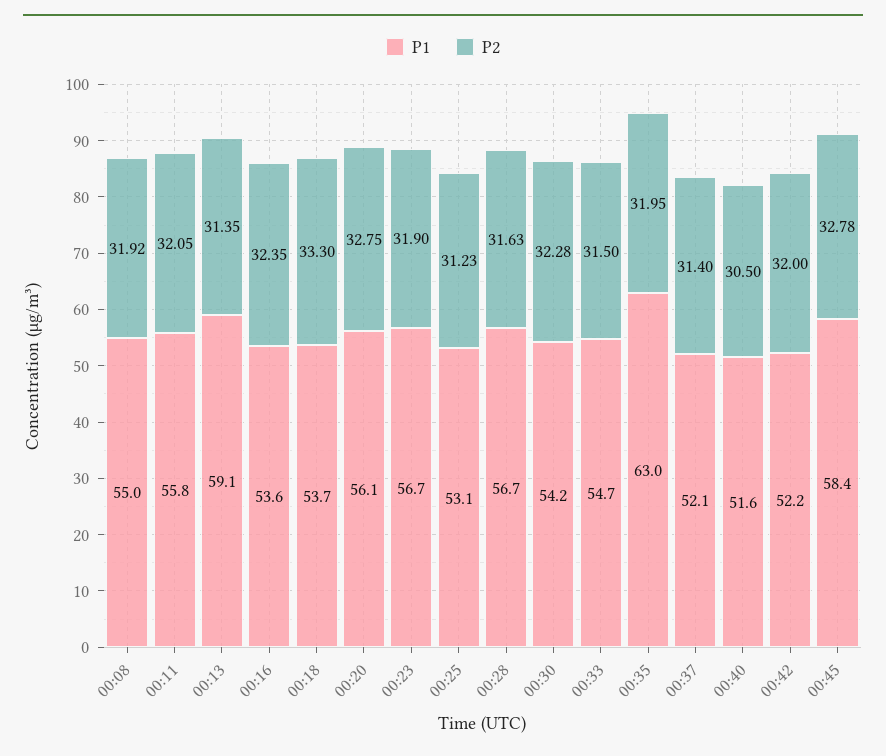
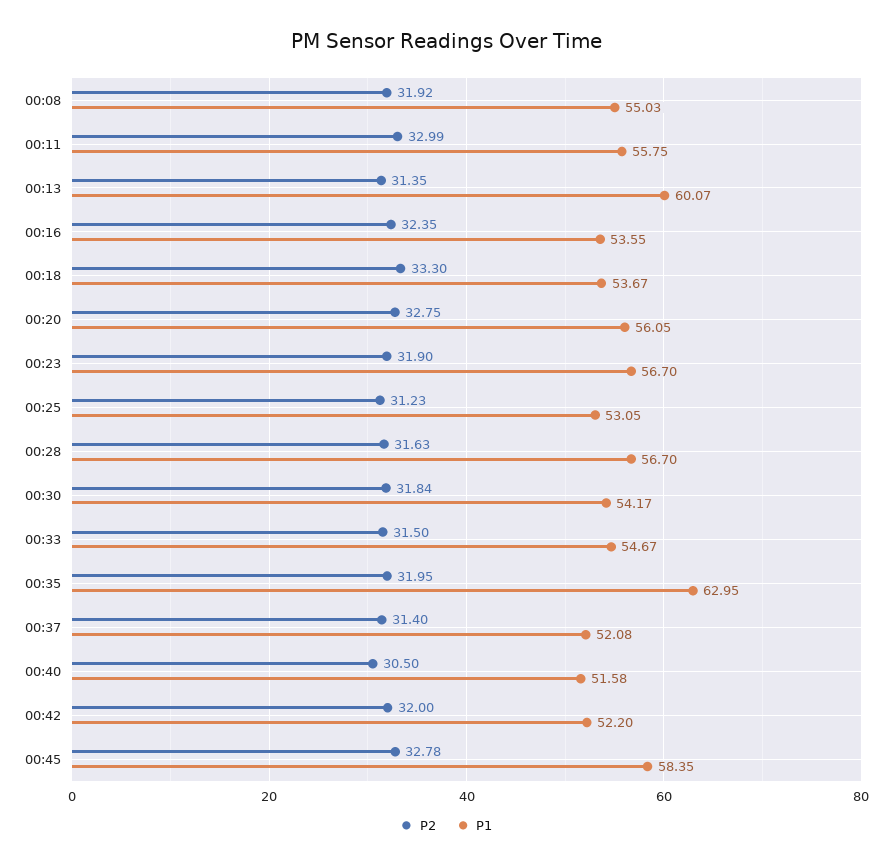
P2, 00:11: 32.05 -> 32.99
P1, 00:13: 59.1 -> 60.07
P2, 00:30: 32.28 -> 31.84

